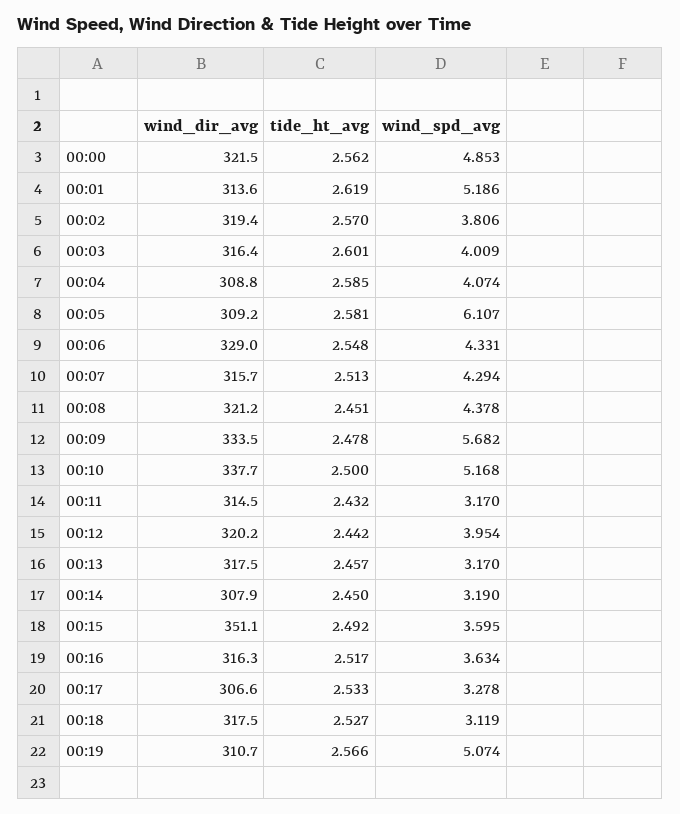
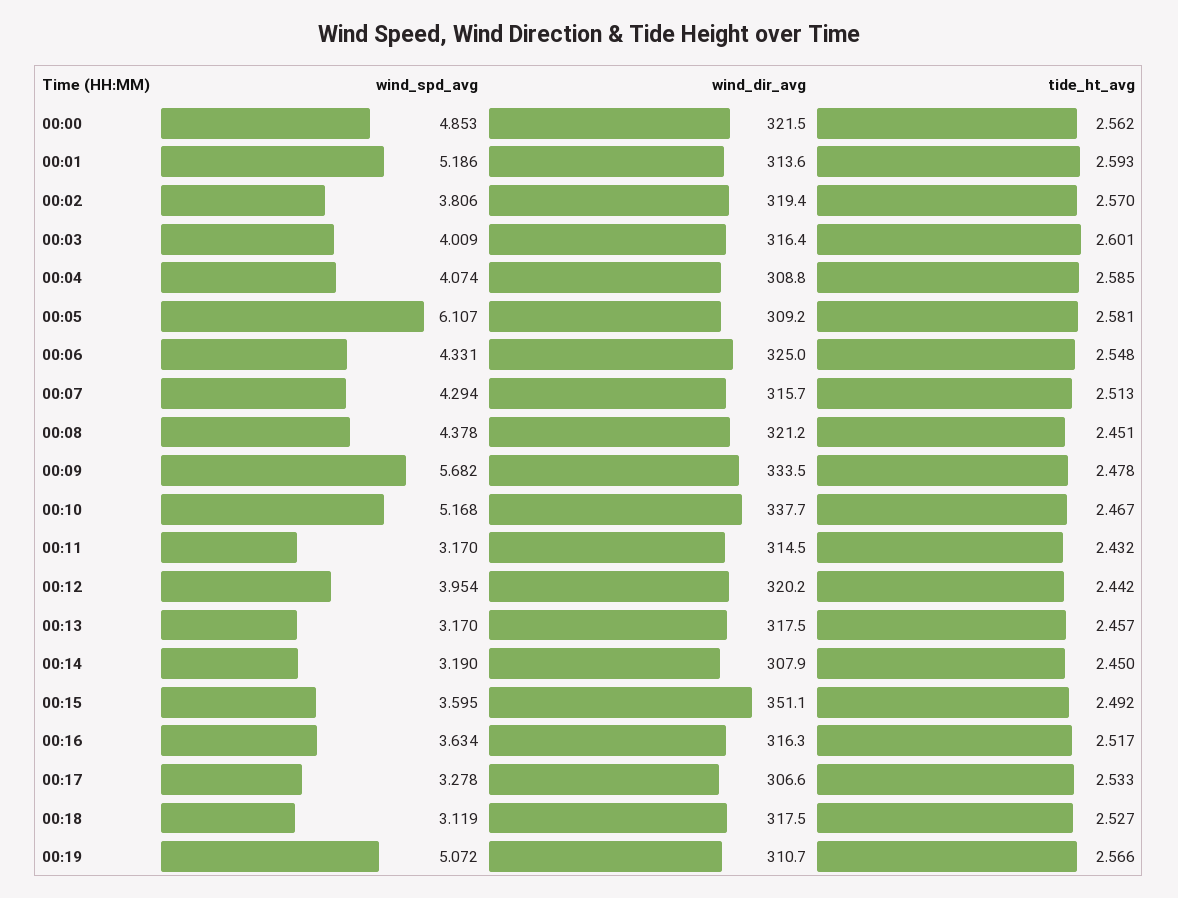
tide_ht_avg, 00:01: 2.619 -> 2.593
wind_dir_avg, 00:06: 329 -> 325
tide_ht_avg, 00:10: 2.5 -> 2.467
wind_spd_avg, 00:19: 5.074 -> 5.072

